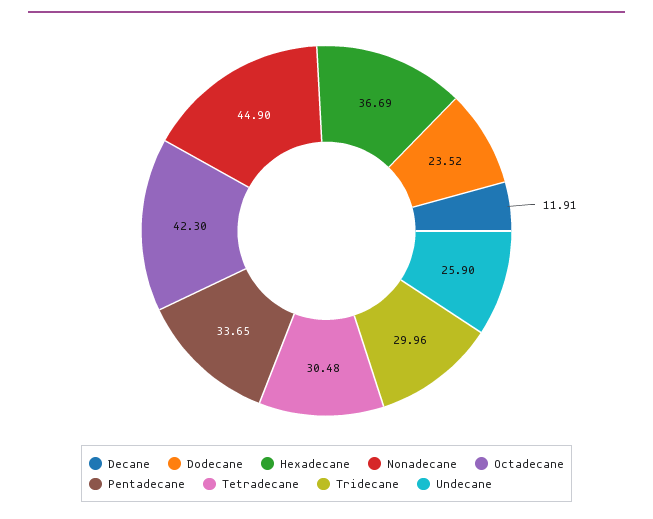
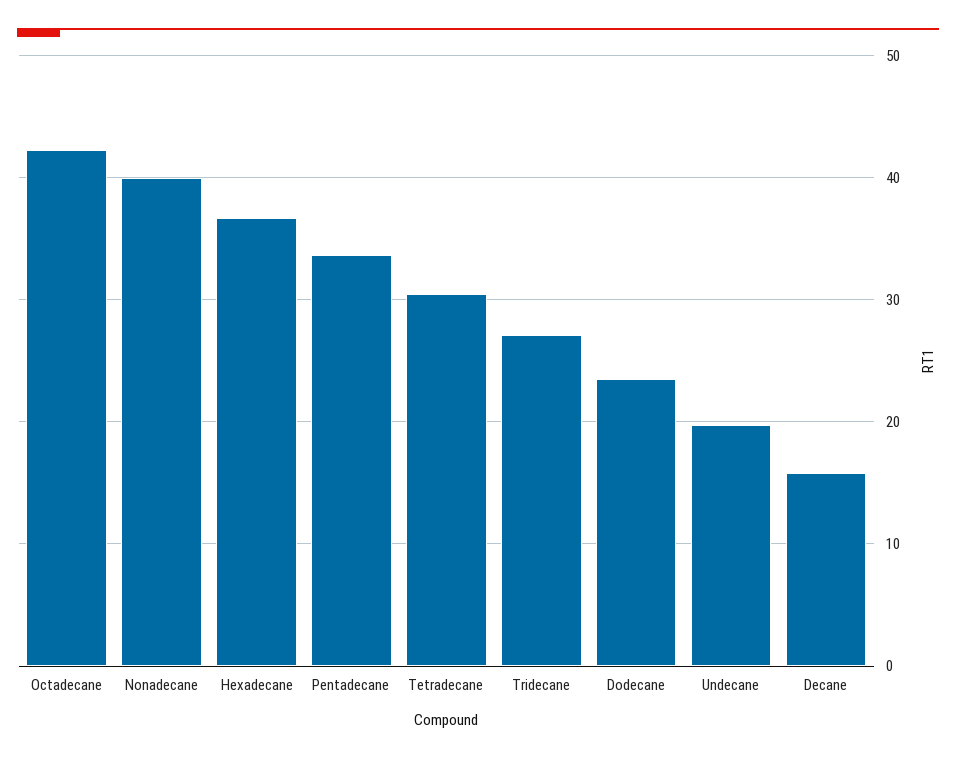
Decane: 11.91 -> 16
Nonadecane: 44.9 -> 40
Tridecane: 29.96 -> 27
Undecane: 25.9 -> 20

